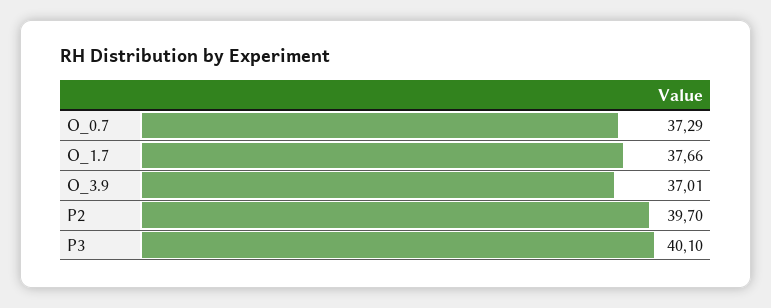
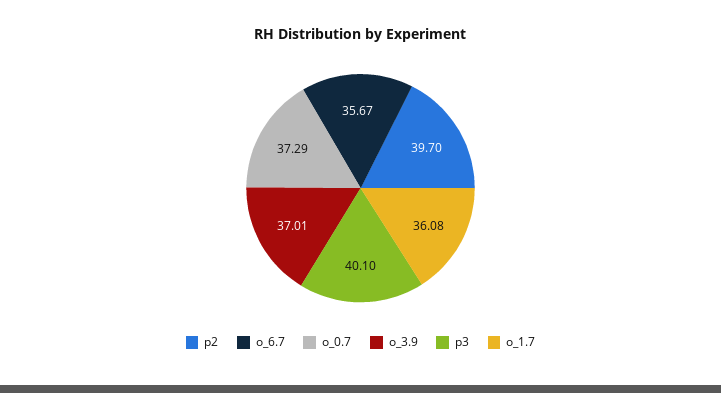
O_1.7: 37.66 -> 36.08
o_6.7: none -> 35.67

